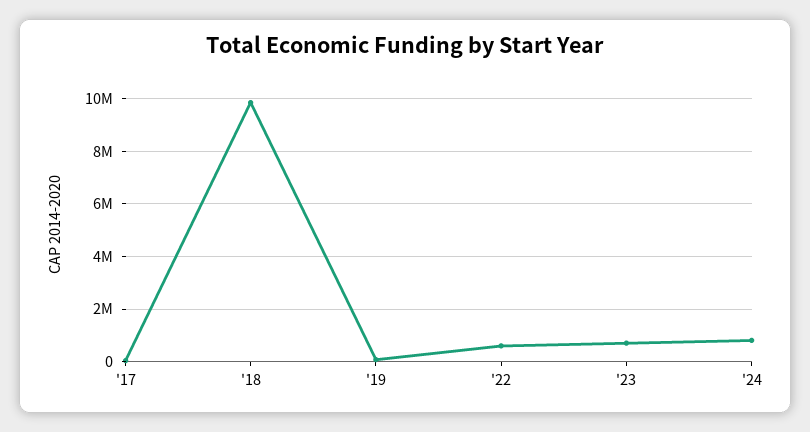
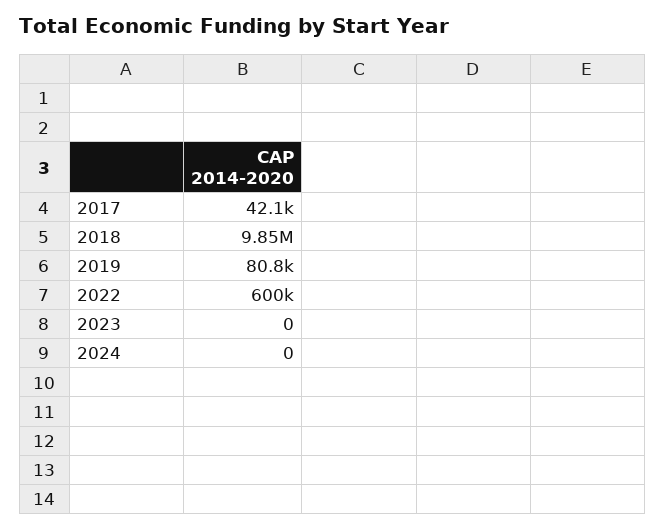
'23: 750000 -> 0
'24: 750000 -> 0

